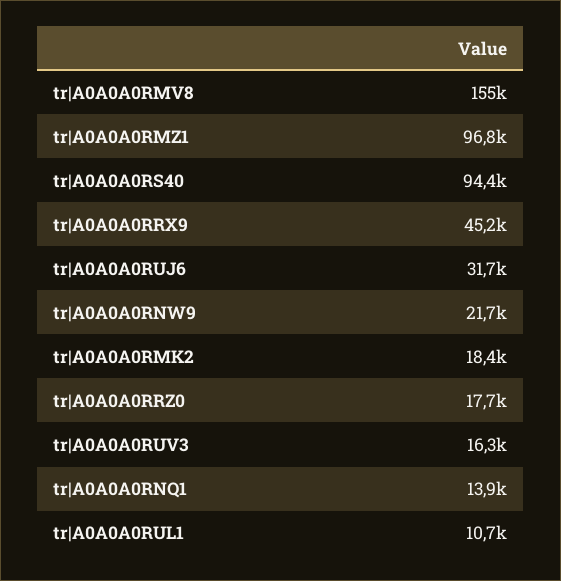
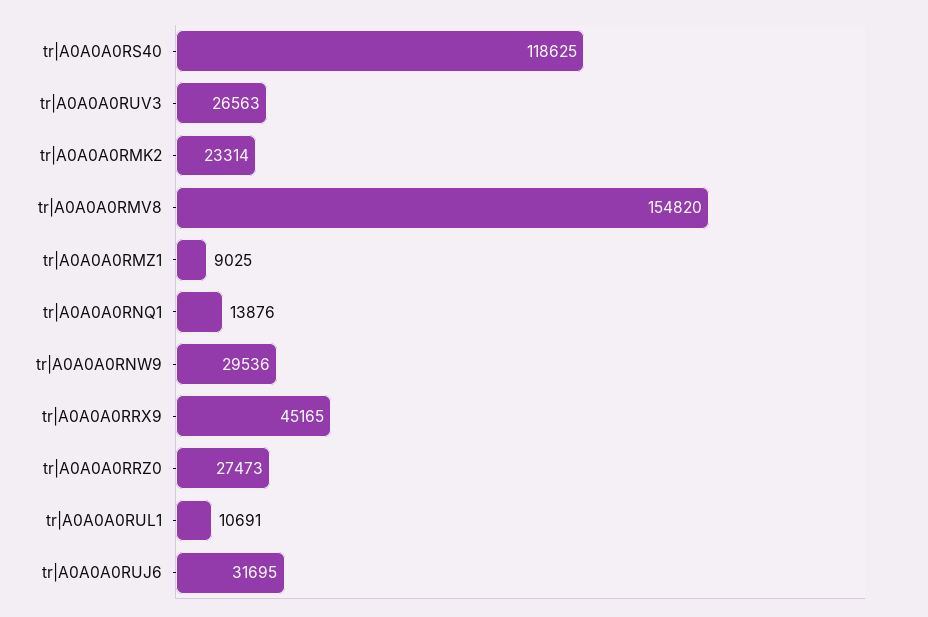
tr|A0A0A0RMZ1: 96800 -> 9025
tr|A0A0A0RS40: 94400 -> 118625
tr|A0A0A0RNW9: 21700 -> 29536
tr|A0A0A0RMK2: 18400 -> 23314
tr|A0A0A0RRZ0: 17700 -> 27473
tr|A0A0A0RUV3: 16300 -> 26563

